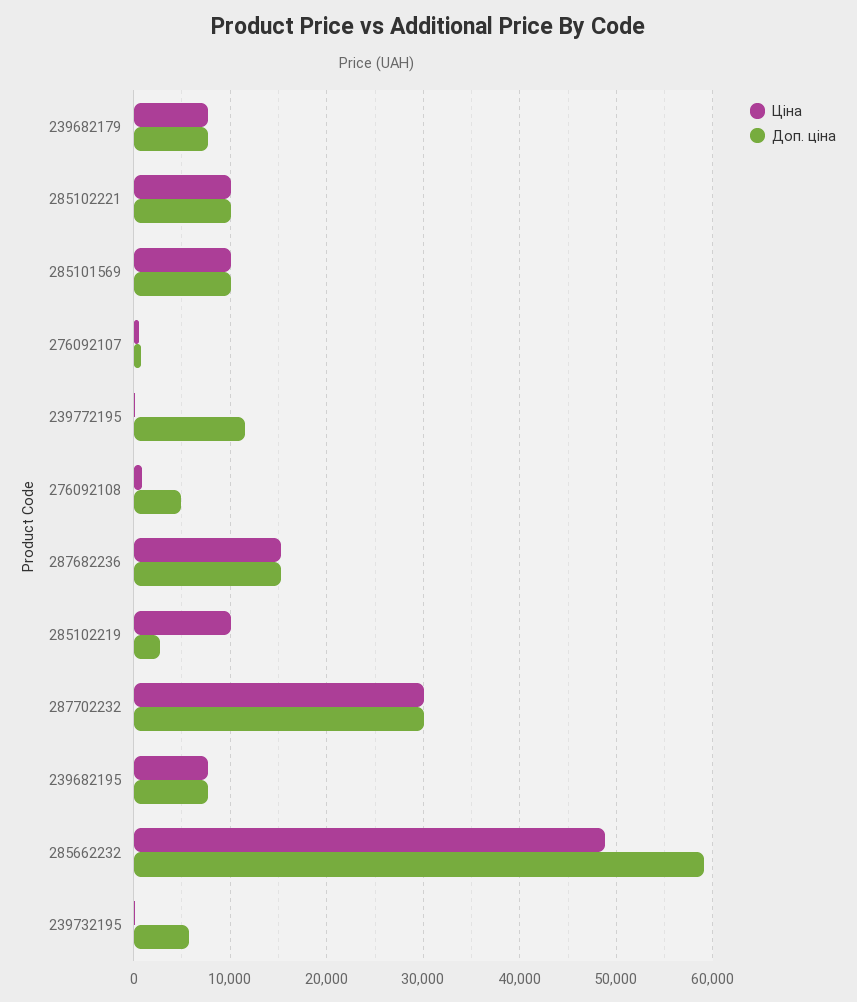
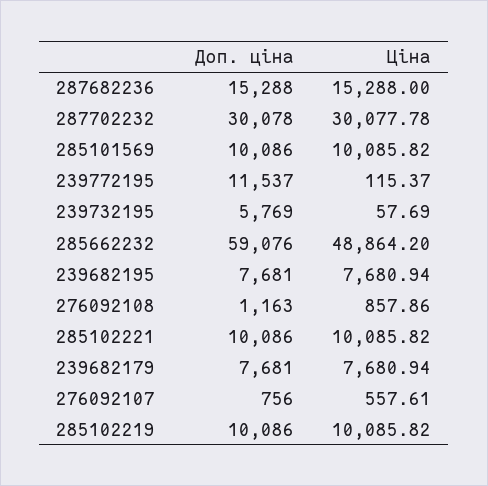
Доп. ціна, 276092108: 5000 -> 1163
Доп. ціна, 285102219: 3000 -> 10086

